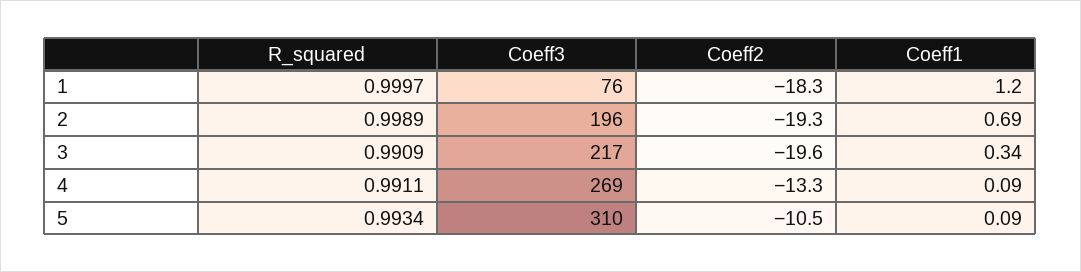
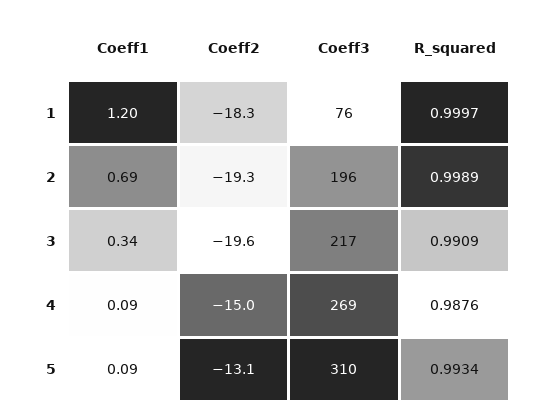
R_squared, 4: 0.9911 -> 0.9876
Coeff2, 4: -13.3 -> -15
Coeff2, 5: -10.5 -> -13.1

